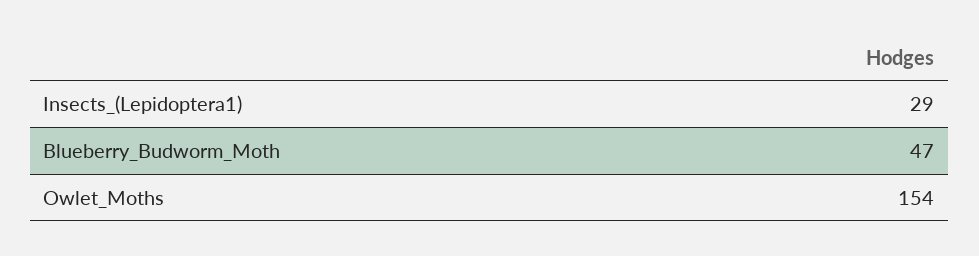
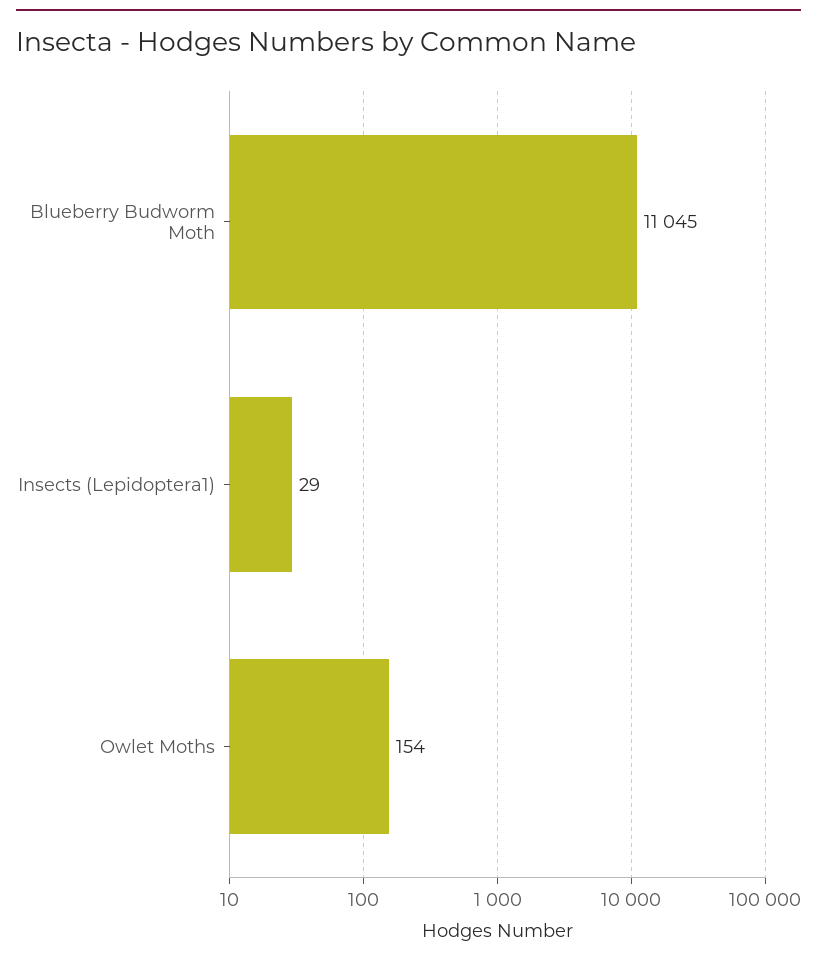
Blueberry_Budworm_Moth: 47 -> 11045

